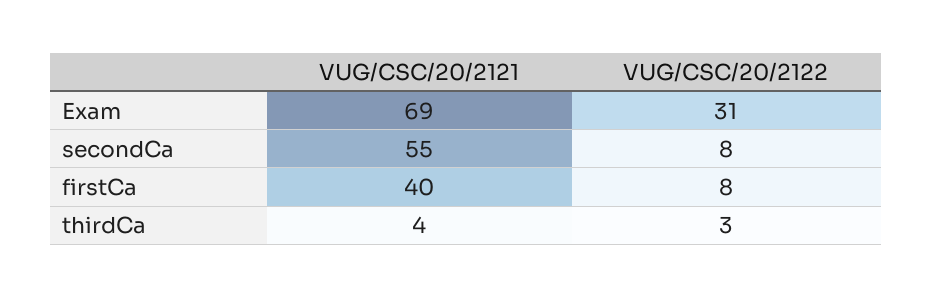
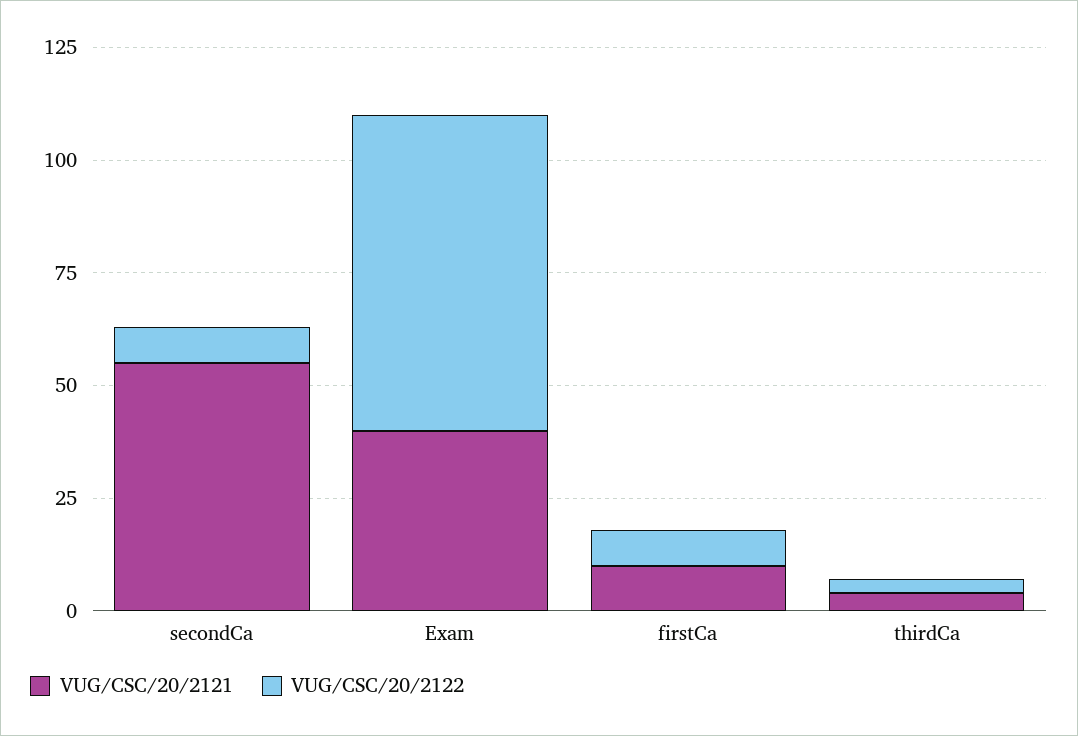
VUG/CSC/20/2121, Exam: 69 -> 40
VUG/CSC/20/2122, Exam: 31 -> 70
VUG/CSC/20/2121, firstCa: 40 -> 10

